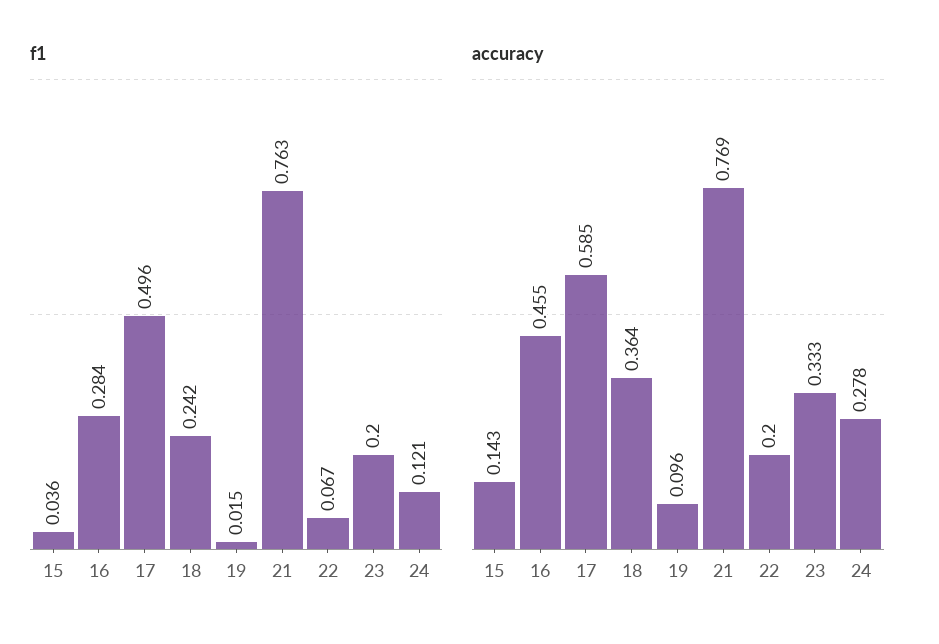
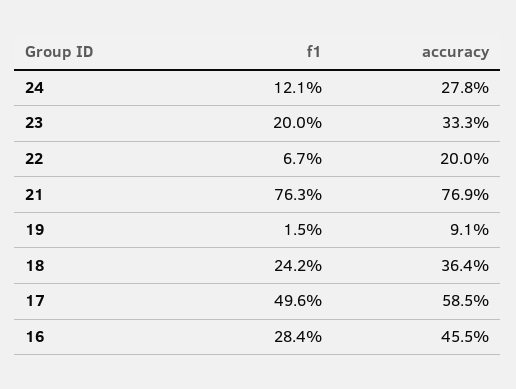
f1, 15: 0.036 -> none
accuracy, 15: 0.143 -> none
accuracy, 19: 0.096 -> 0.091

